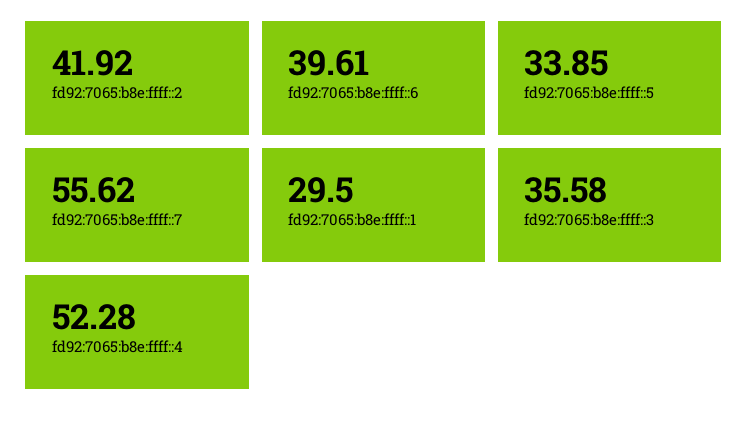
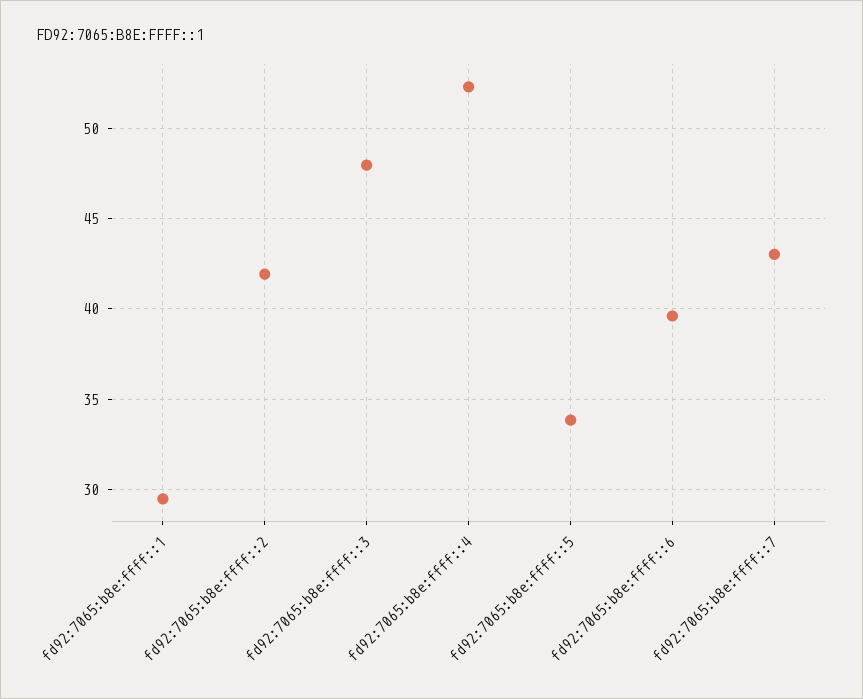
fd92:7065:b8e:ffff::7: 55.62 -> 43
fd92:7065:b8e:ffff::3: 35.58 -> 48

